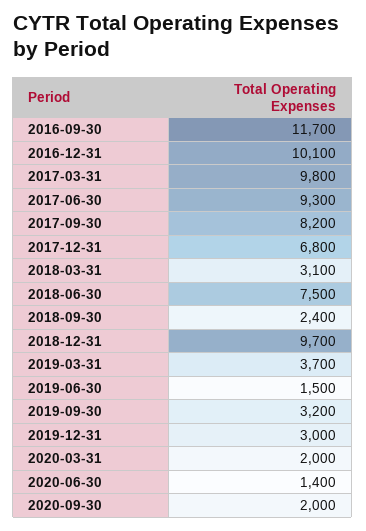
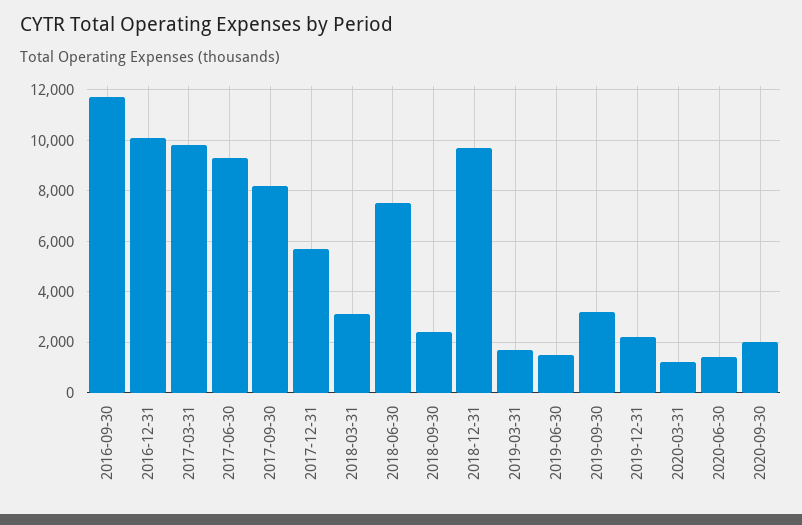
2017-12-31: 6800 -> 5750
2019-03-31: 3700 -> 1750
2019-12-31: 3000 -> 2250
2020-03-31: 2000 -> 1250

